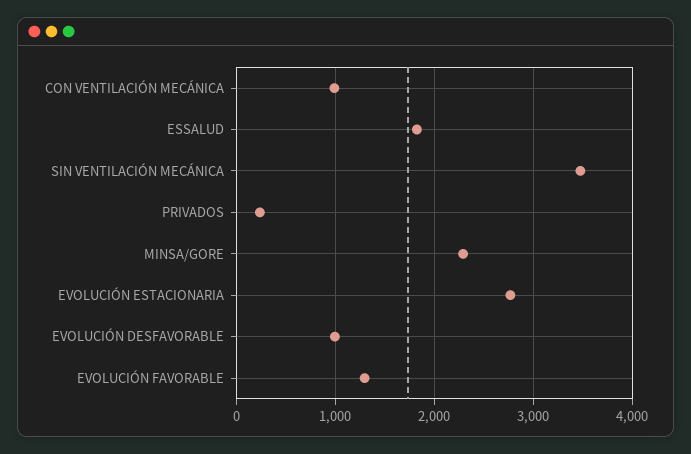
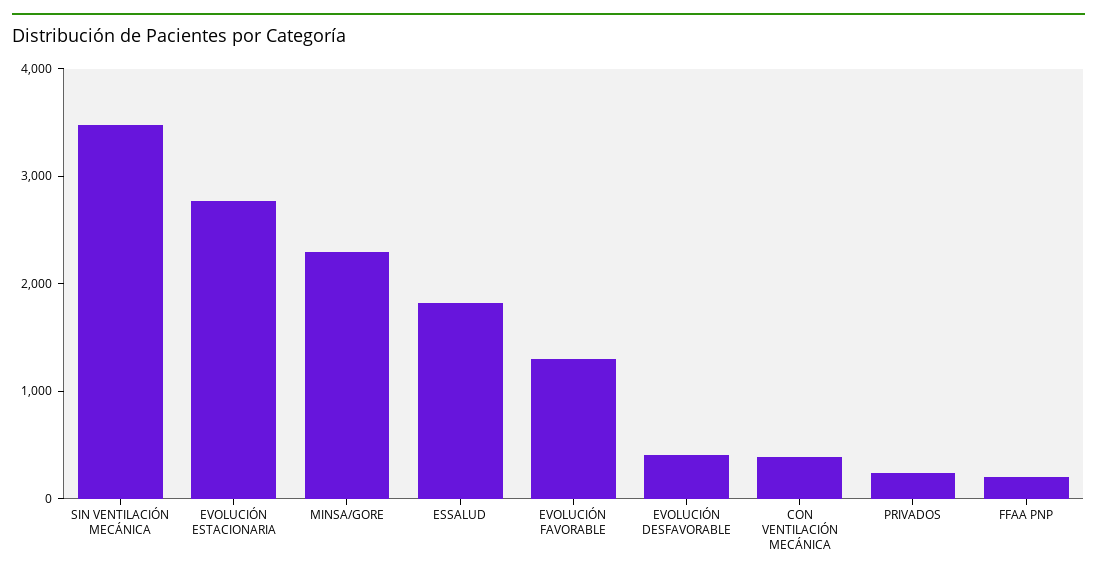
CON VENTILACIÓN MECÁNICA: 1000 -> 400
EVOLUCIÓN DESFAVORABLE: 1000 -> 400
FFAA PNP: none -> 200

